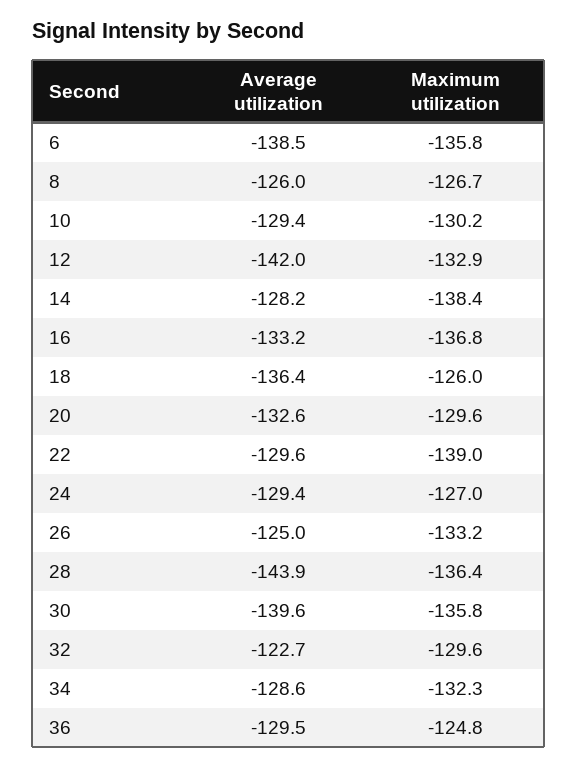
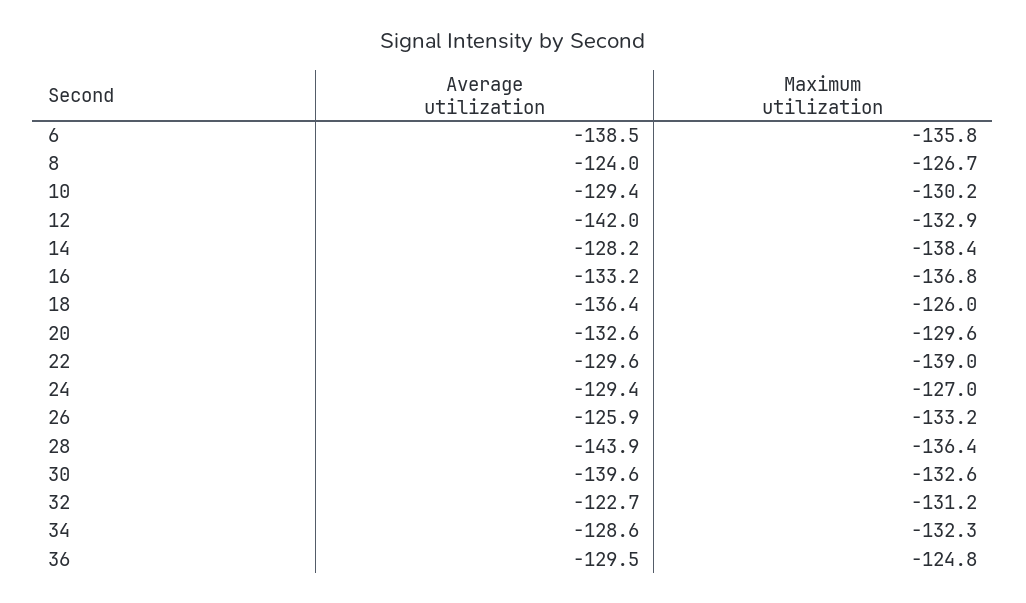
Average utilization, 8: -126 -> -124
Average utilization, 26: -125 -> -125.9
Maximum utilization, 30: -135.8 -> -132.6
Maximum utilization, 32: -129.6 -> -131.2

